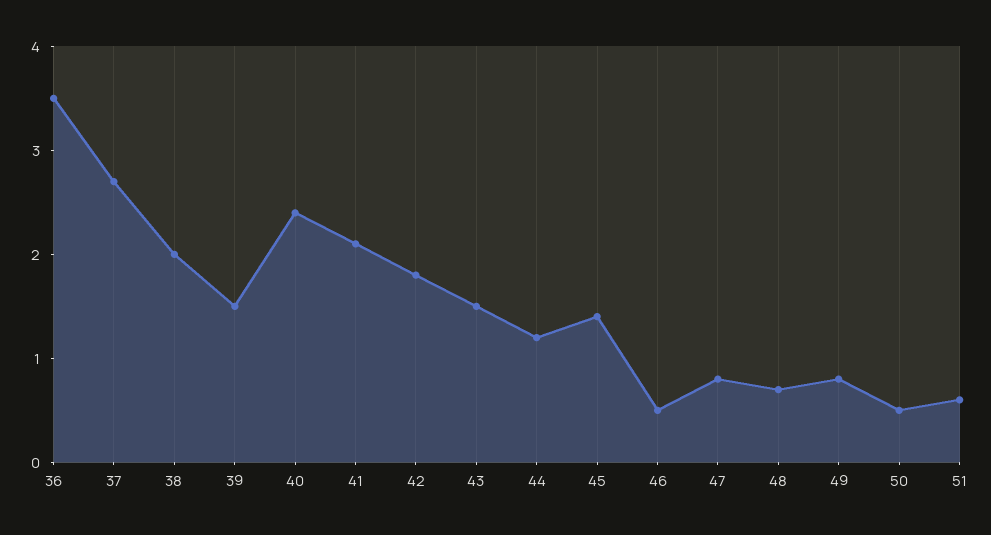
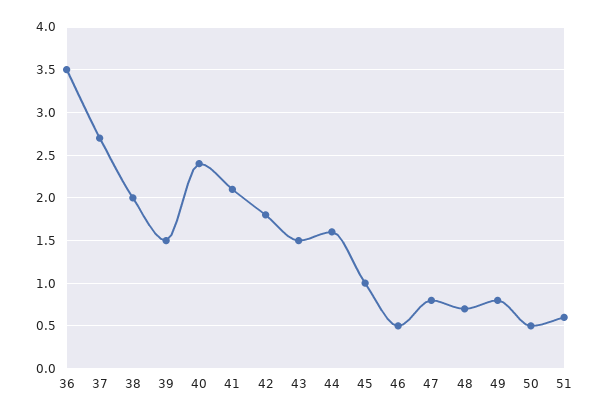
44: 1.2 -> 1.6
45: 1.4 -> 1

